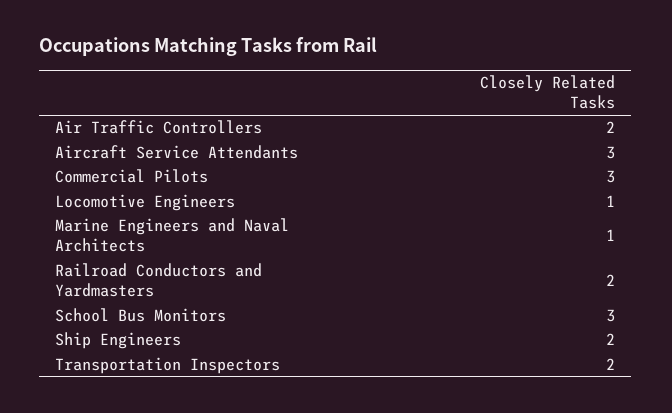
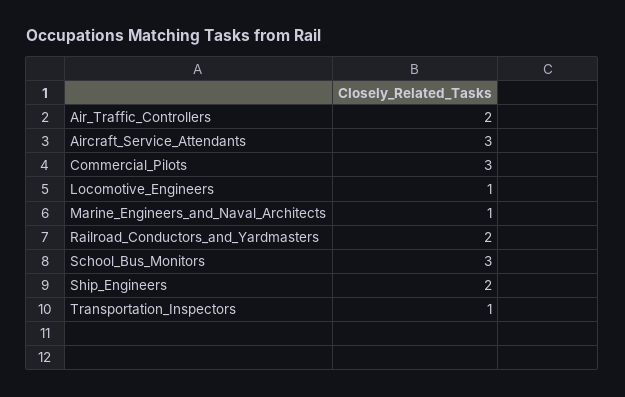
Transportation Inspectors: 2 -> 1

